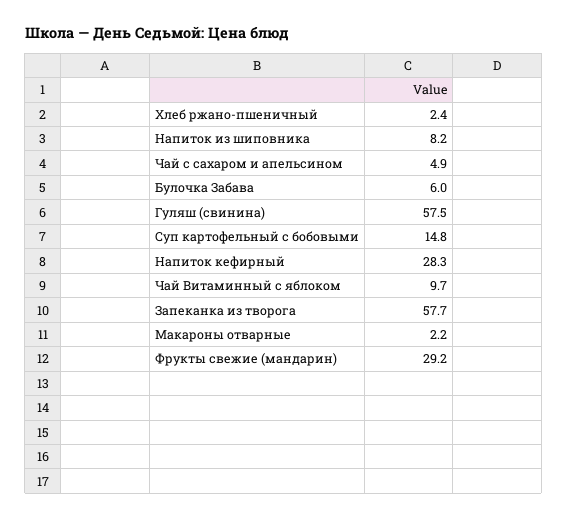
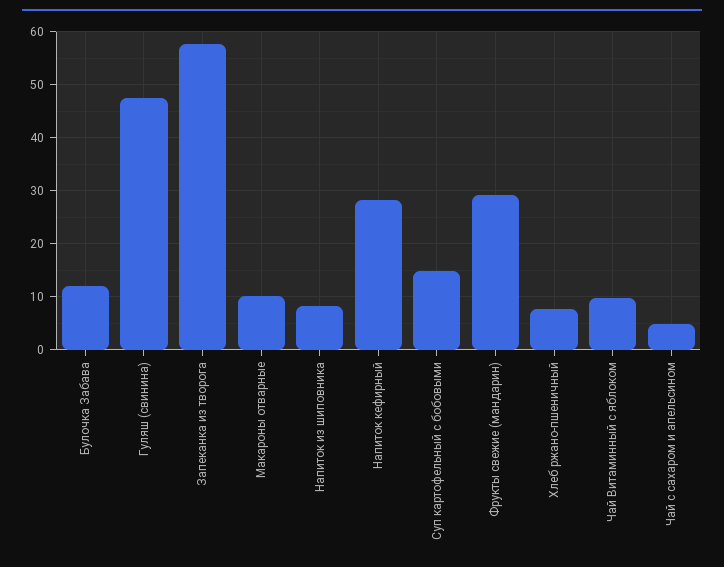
Хлеб ржано-пшеничный: 2.4 -> 8
Булочка Забава: 6 -> 12
Гуляш (свинина): 57.5 -> 48
Макароны отварные: 2.2 -> 10

